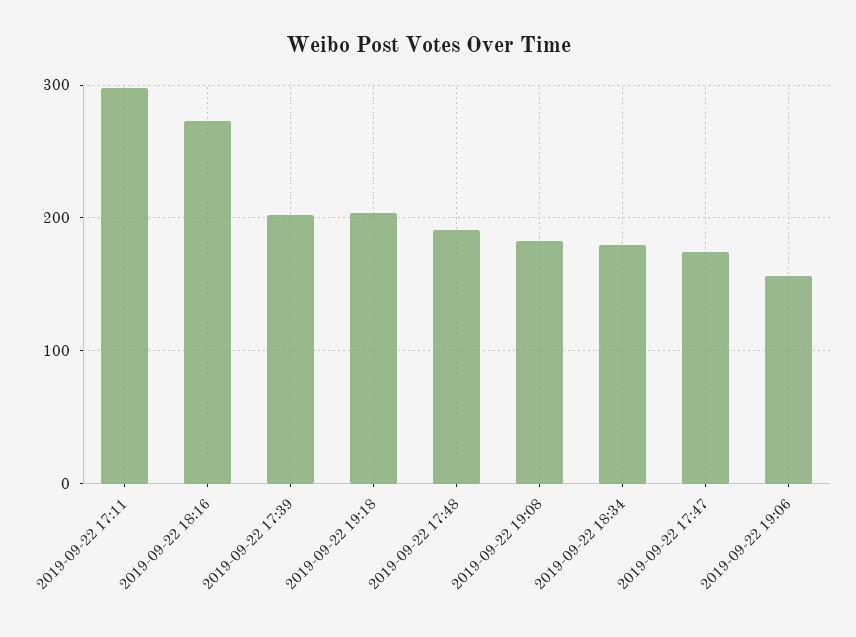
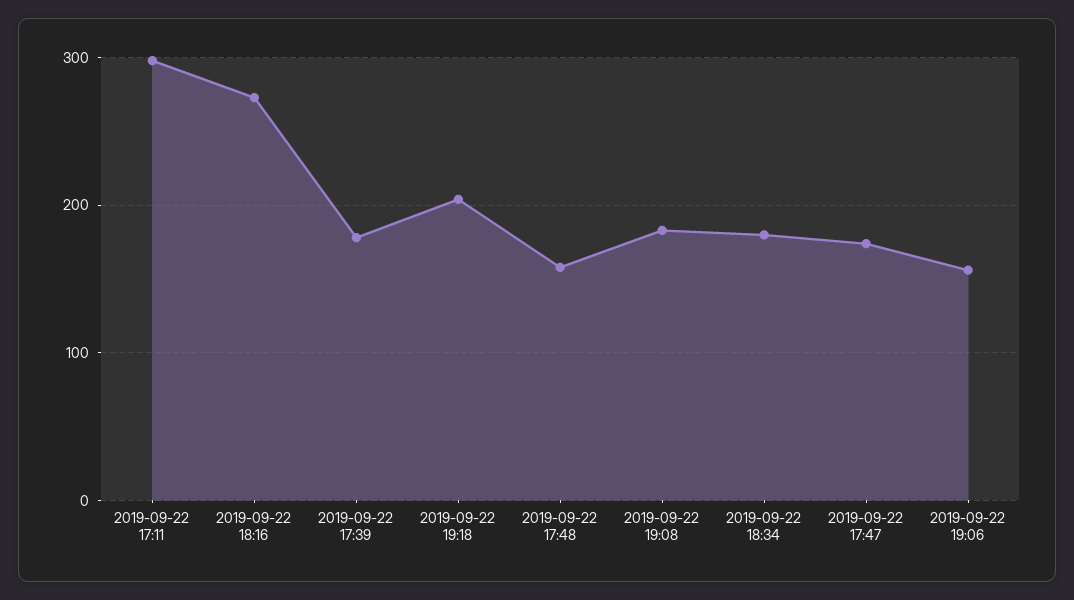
2019-09-22 17:39: 200 -> 180
2019-09-22 17:48: 190 -> 160

